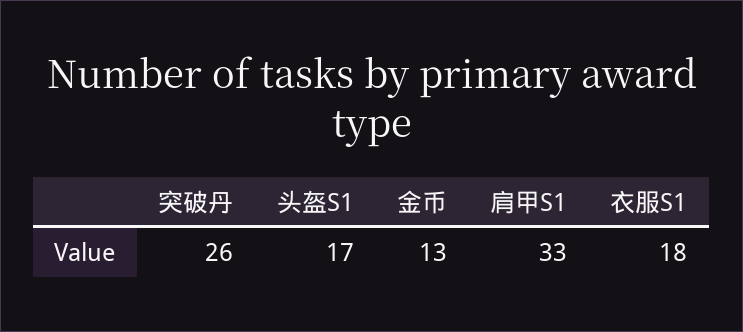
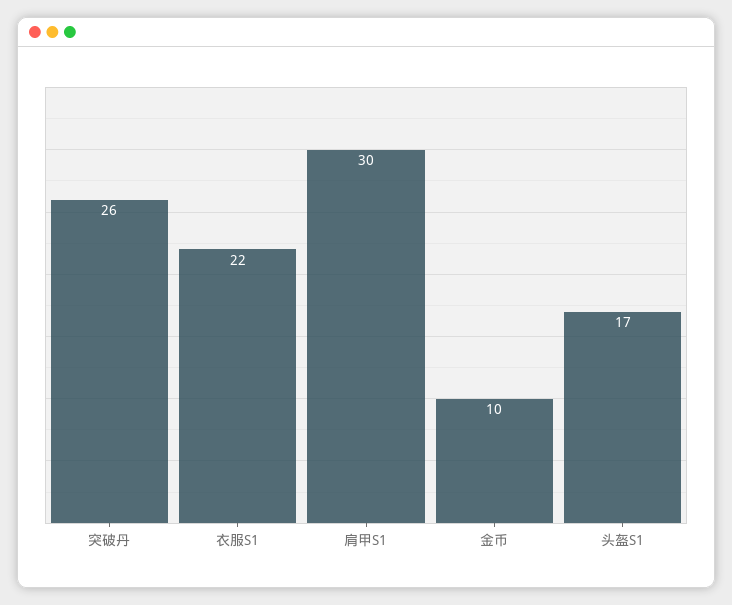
金币: 13 -> 10
肩甲S1: 33 -> 30
衣服S1: 18 -> 22

